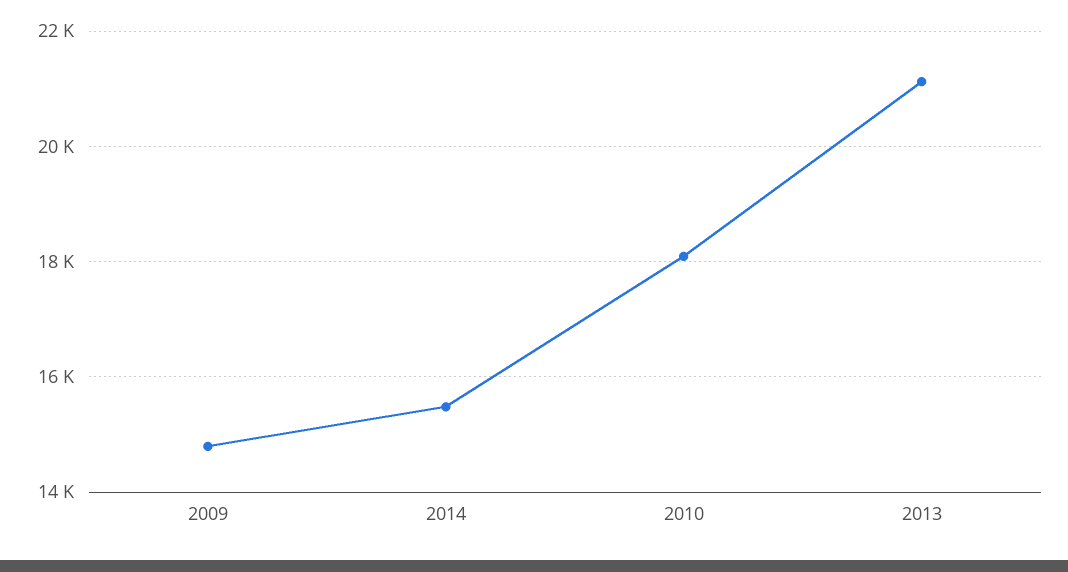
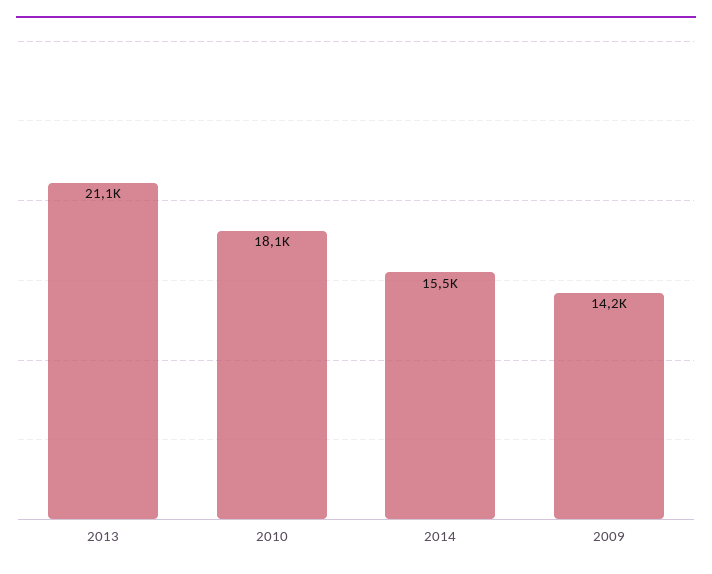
2009: 14800 -> 14200

